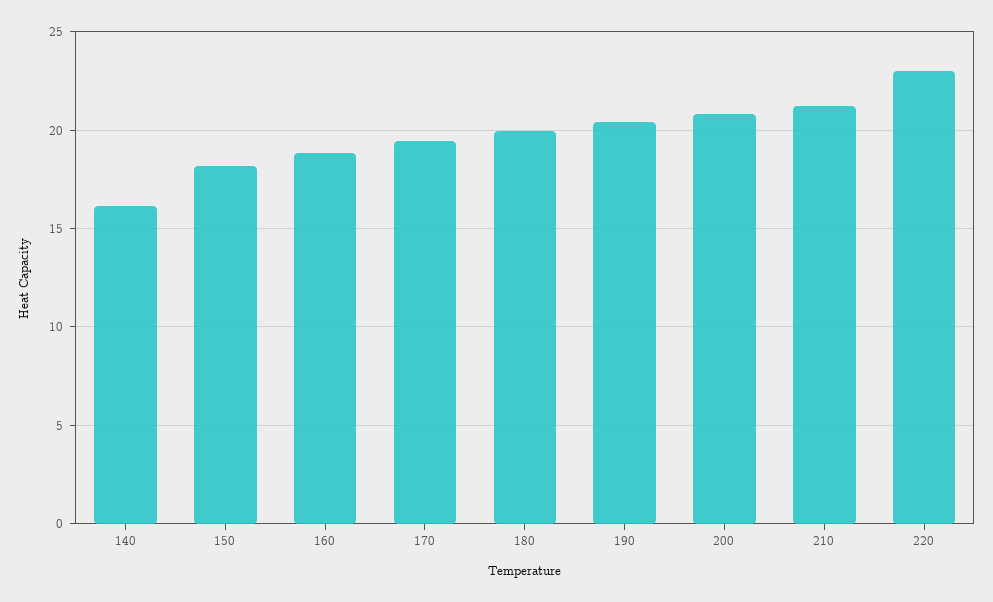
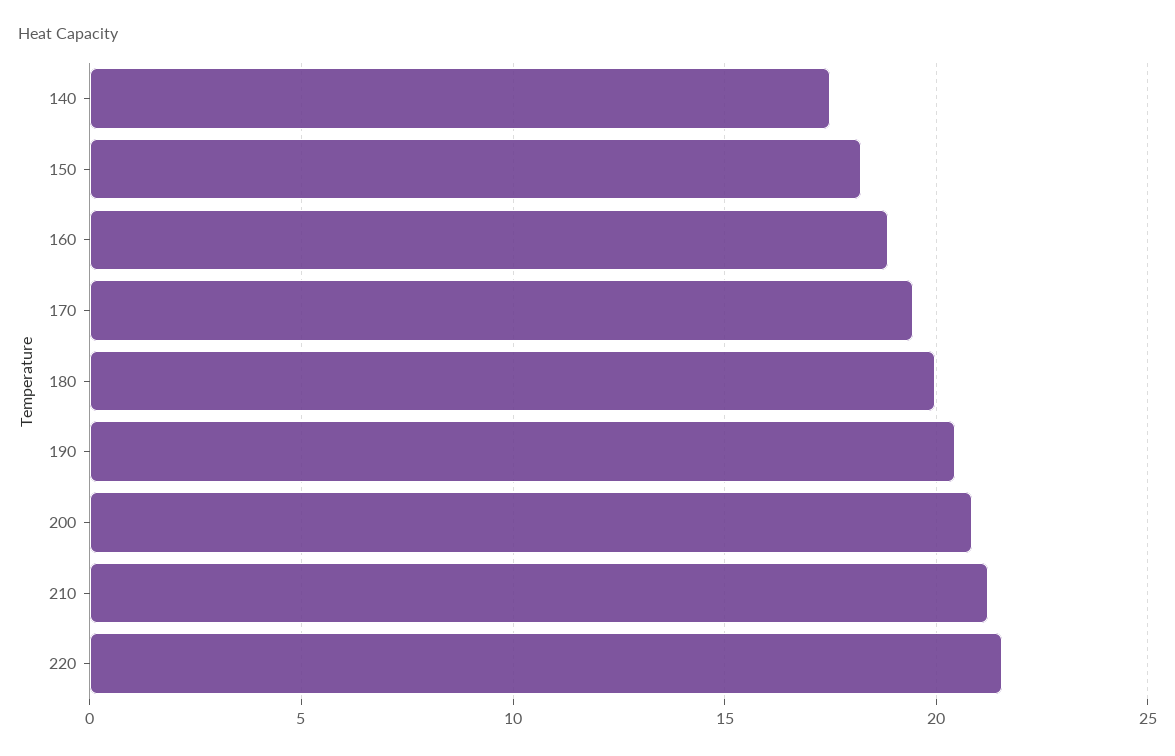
140: 16 -> 17.5
220: 23 -> 21.5

